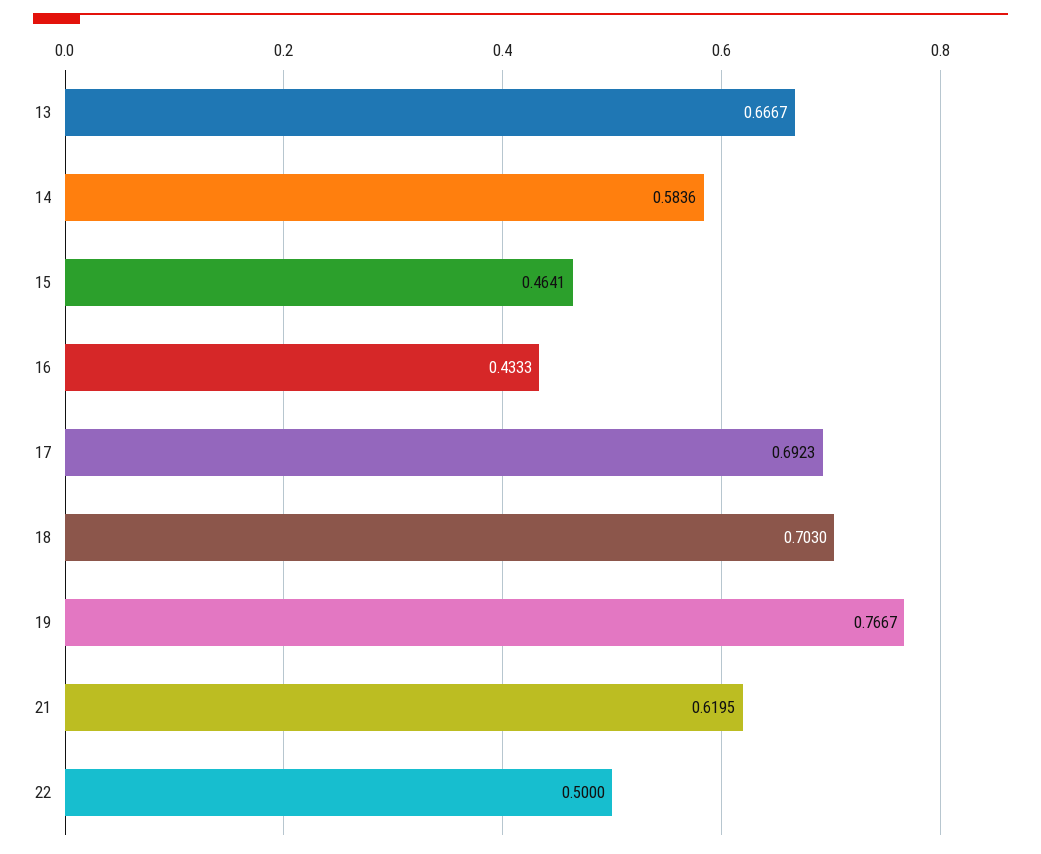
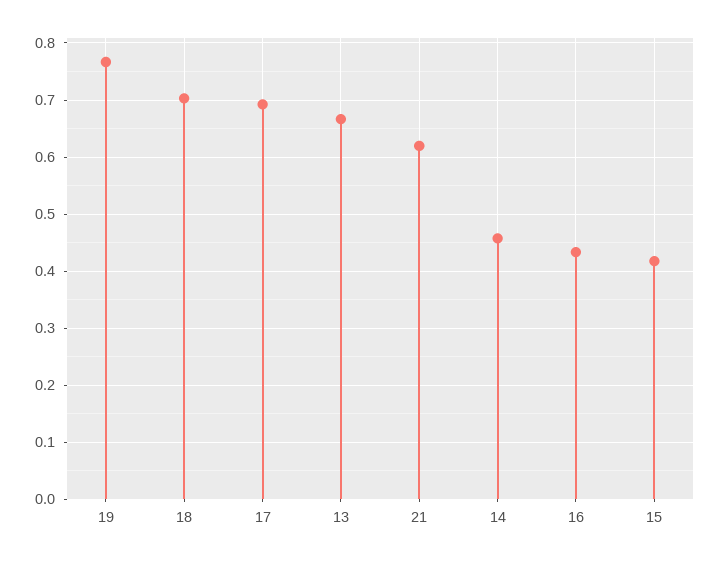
14: 0.5836 -> 0.46
15: 0.4641 -> 0.42
22: 0.5 -> none

